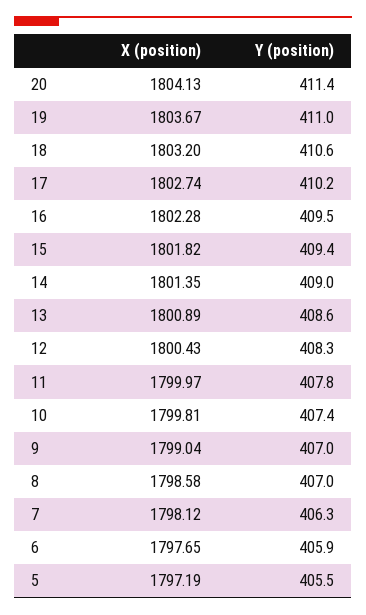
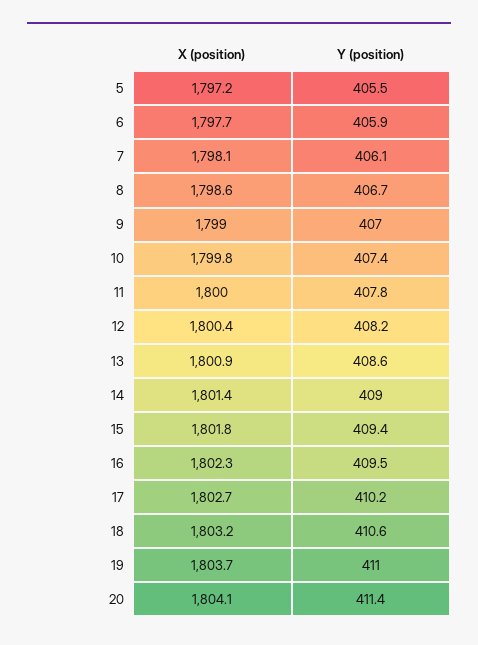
Y (position), 12: 408.3 -> 408.2
Y (position), 8: 407 -> 406.7
Y (position), 7: 406.3 -> 406.1

